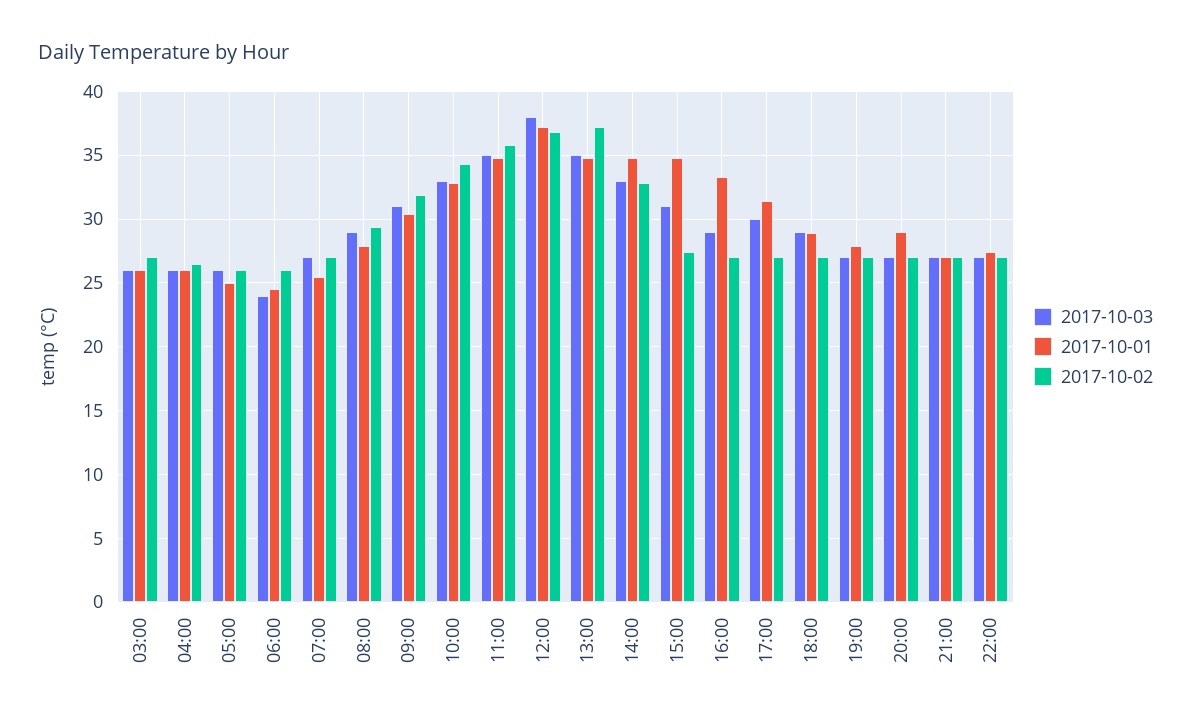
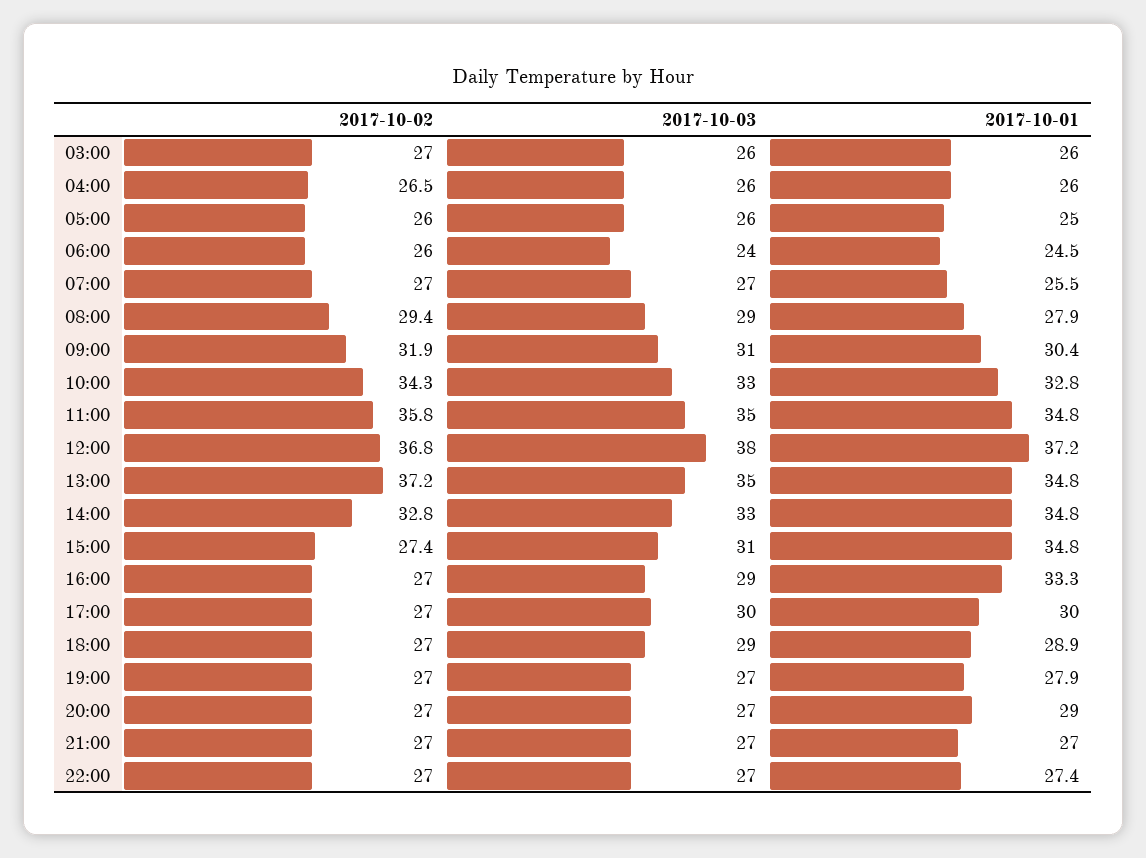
2017-10-01, 17:00: 31.5 -> 30

